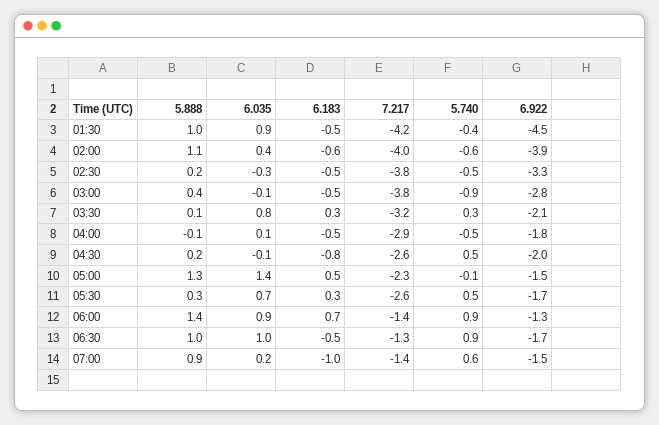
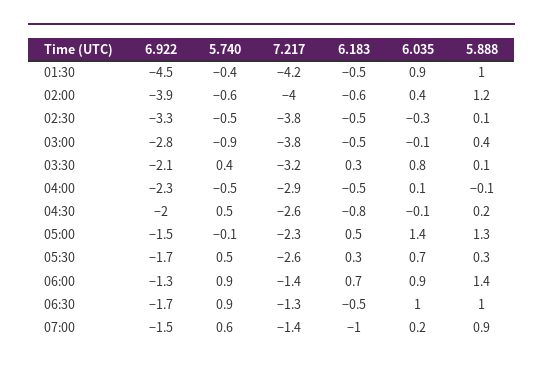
5.888, 02:00: 1.1 -> 1.2
5.888, 02:30: 0.2 -> 0.1
5.740, 03:30: 0.3 -> 0.4
6.922, 04:00: -1.8 -> -2.3

